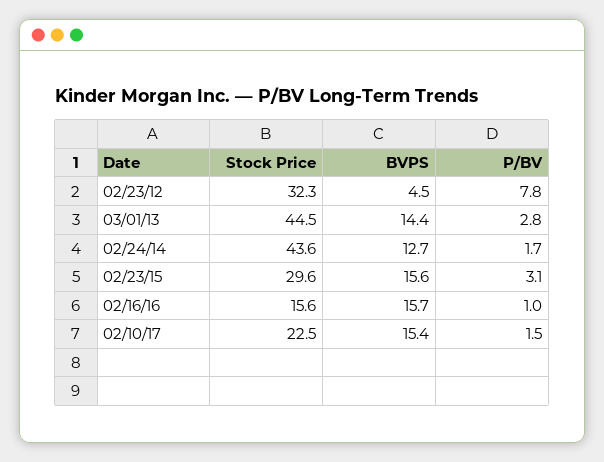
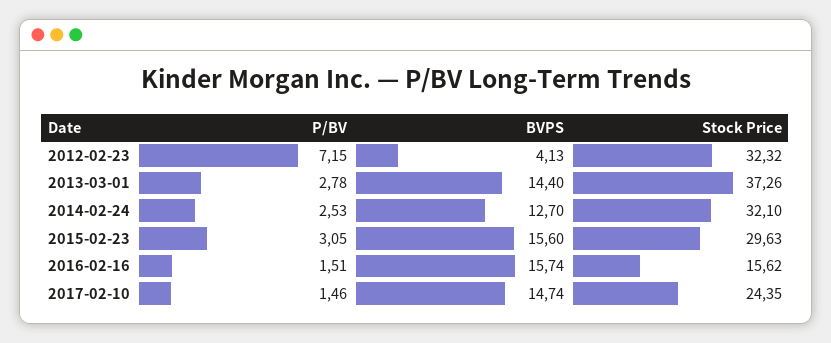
BVPS, 02/23/12: 4.5 -> 4.13
P/BV, 02/23/12: 7.8 -> 7.15
Stock Price, 03/01/13: 44.5 -> 37.26
Stock Price, 02/24/14: 43.6 -> 32.1
P/BV, 02/24/14: 1.7 -> 2.53
P/BV, 02/16/16: 1 -> 1.51
Stock Price, 02/10/17: 22.5 -> 24.35
BVPS, 02/10/17: 15.4 -> 14.74

